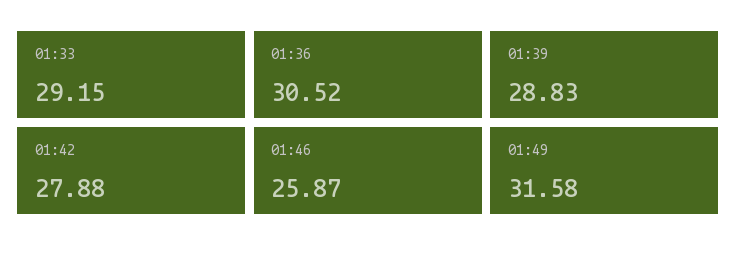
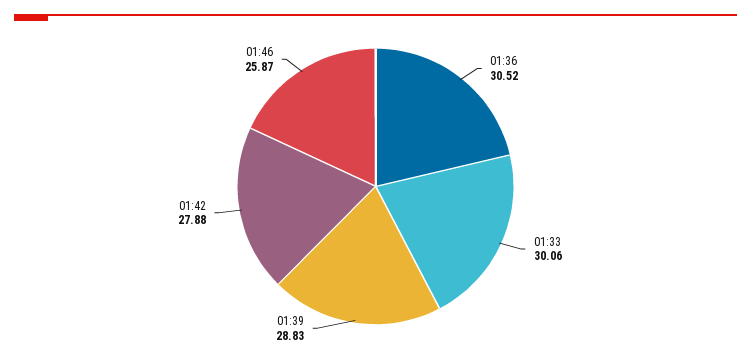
01:33: 29.15 -> 30.06
01:49: 31.58 -> none

